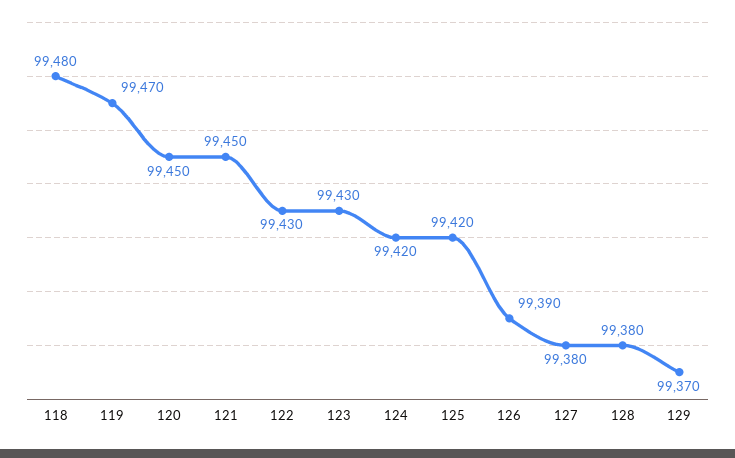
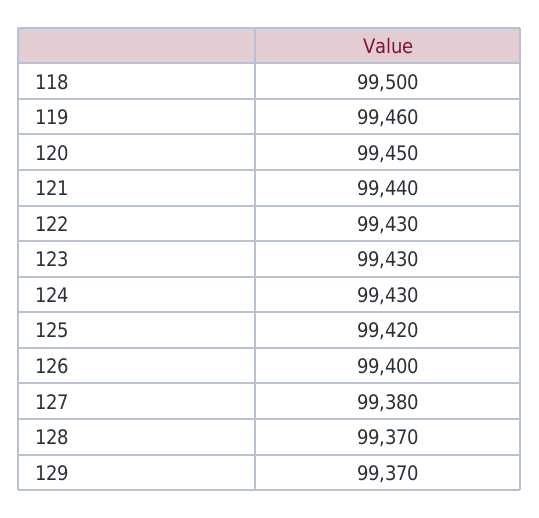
118: 99480 -> 99500
119: 99470 -> 99460
121: 99450 -> 99440
124: 99420 -> 99430
126: 99390 -> 99400
128: 99380 -> 99370

